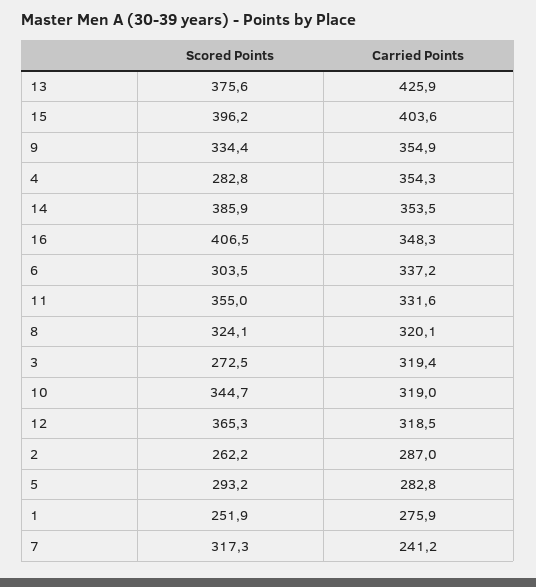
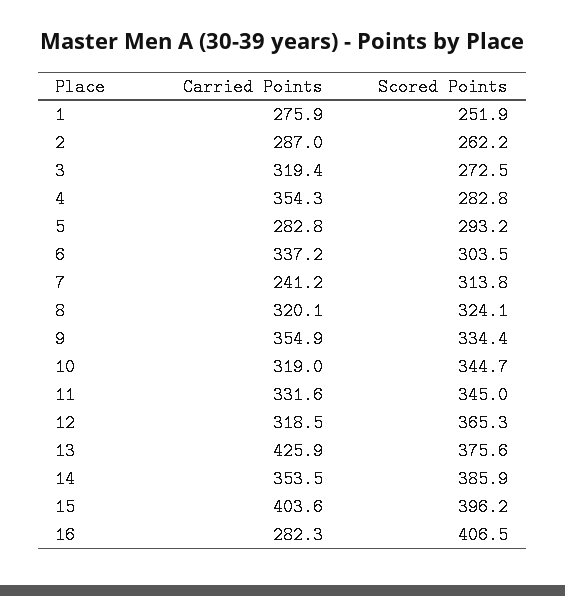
Carried Points, 16: 348.3 -> 282.3
Scored Points, 11: 355 -> 345
Scored Points, 7: 317.3 -> 313.8

